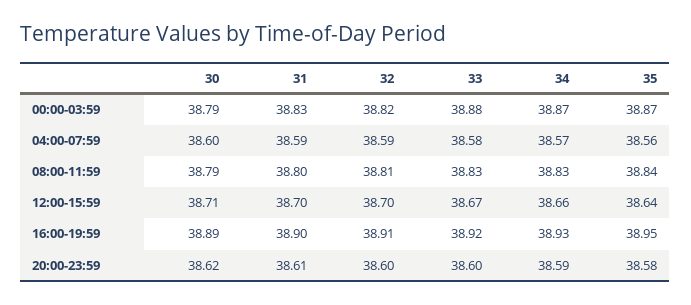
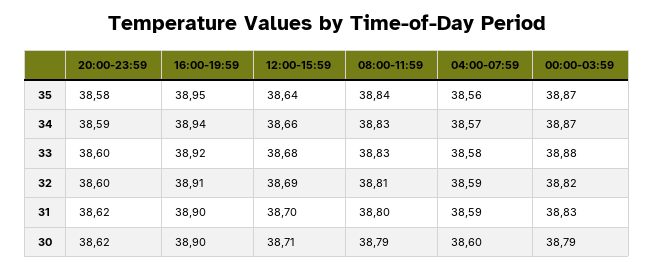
32, 12:00-15:59: 38.7 -> 38.69
33, 12:00-15:59: 38.67 -> 38.68
30, 16:00-19:59: 38.89 -> 38.9
34, 16:00-19:59: 38.93 -> 38.94
31, 20:00-23:59: 38.61 -> 38.62

